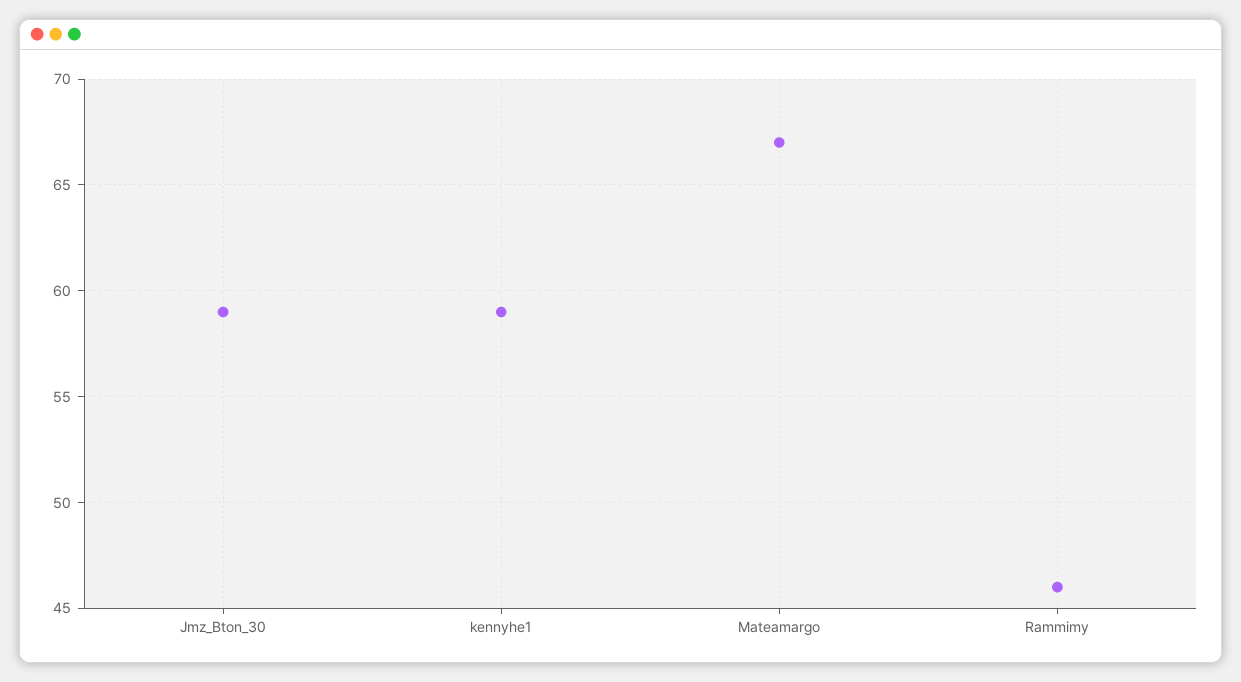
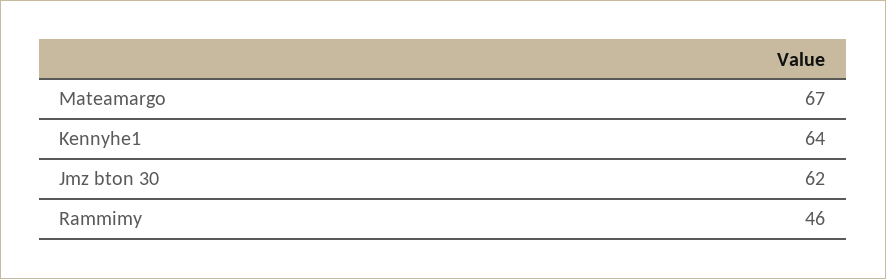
Jmz_Bton_30: 59 -> 62
kennyhe1: 59 -> 64

